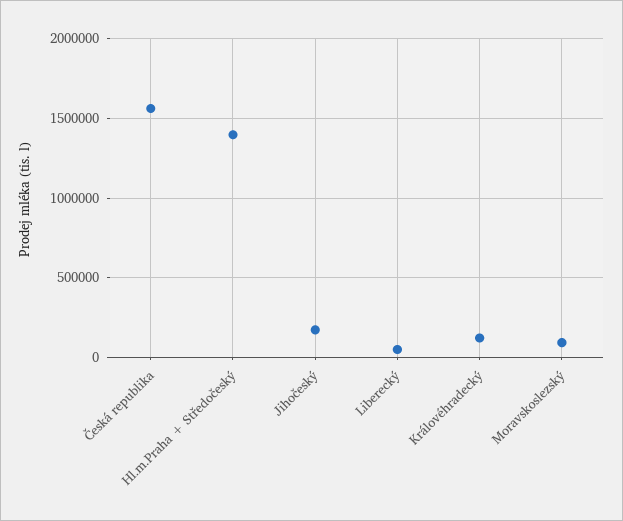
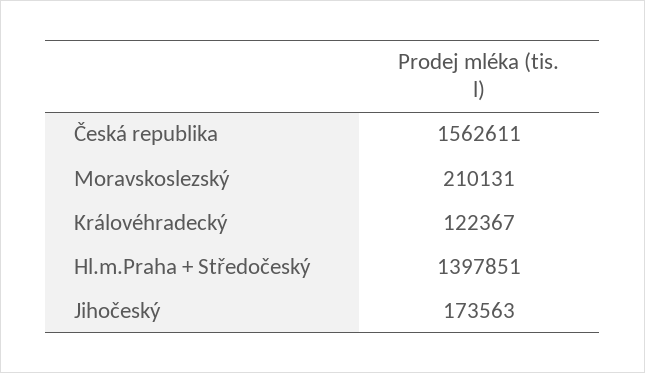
Liberecký: 50000 -> none
Moravskoslezský: 100000 -> 210131

